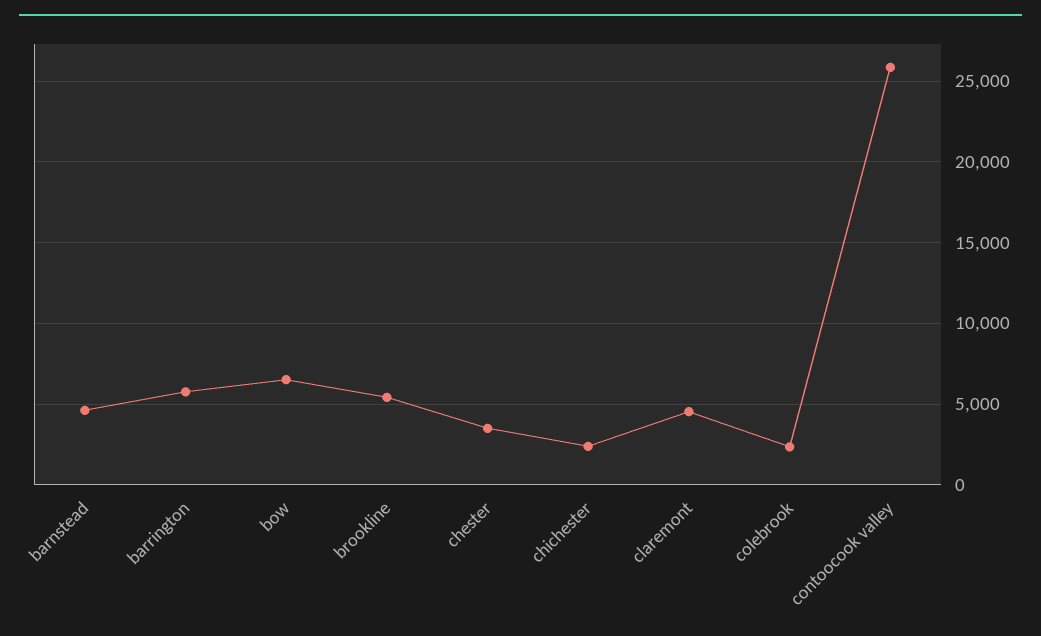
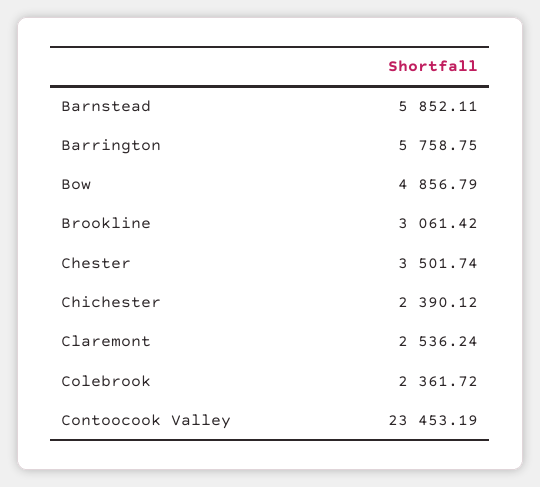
barnstead: 4500 -> 5852.11
bow: 6500 -> 4856.79
brookline: 5500 -> 3061.42
claremont: 4500 -> 2536.24
contoocook valley: 26000 -> 23453.19

